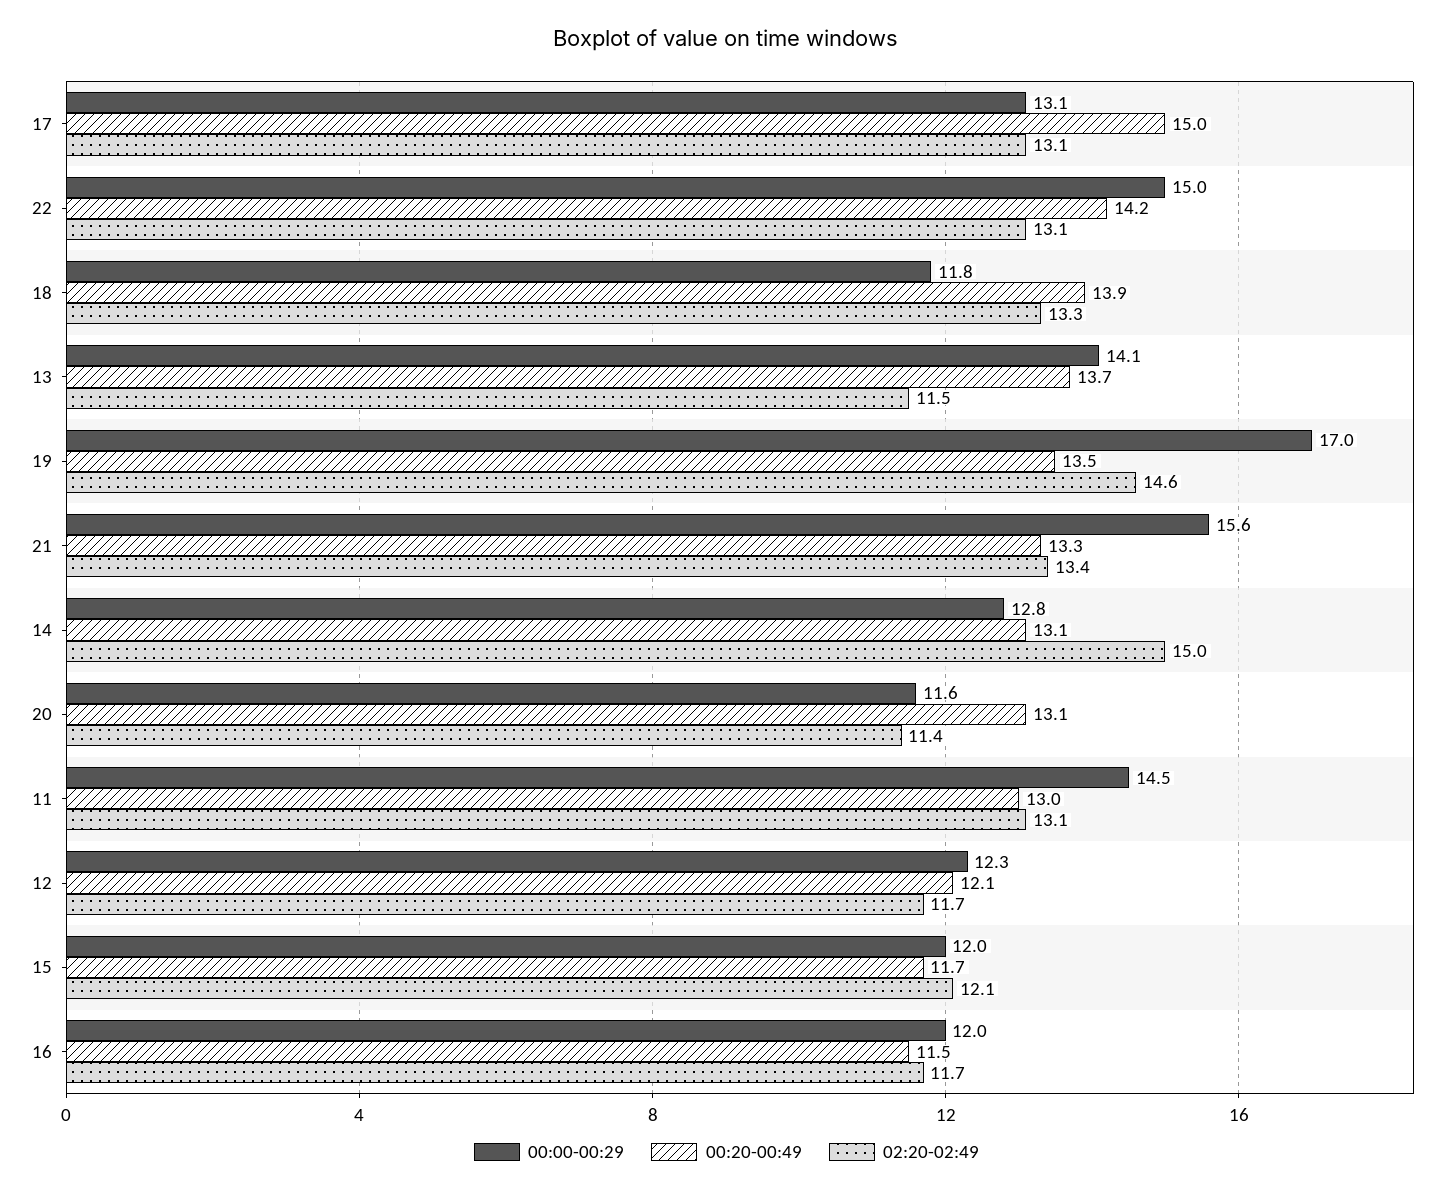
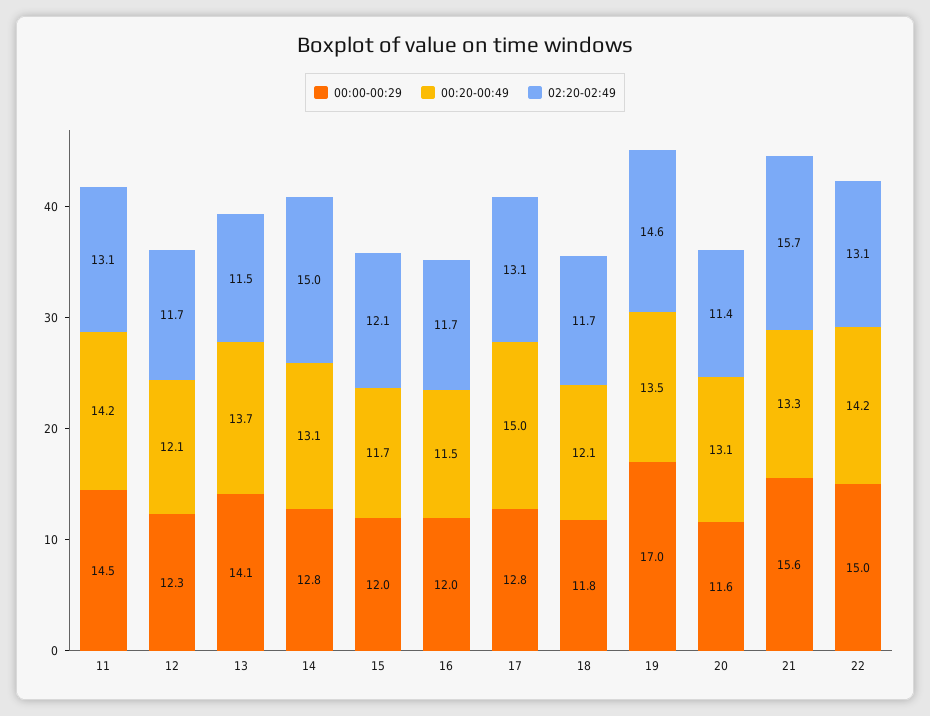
00:00-00:29, 17: 13.1 -> 12.8
00:20-00:49, 18: 13.9 -> 12.1
02:20-02:49, 18: 13.3 -> 11.7
02:20-02:49, 21: 13.4 -> 15.7
00:20-00:49, 11: 13 -> 14.2

